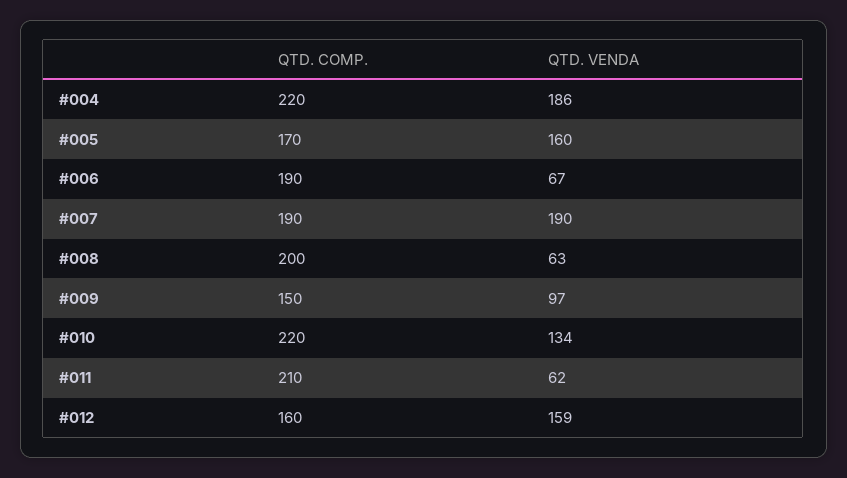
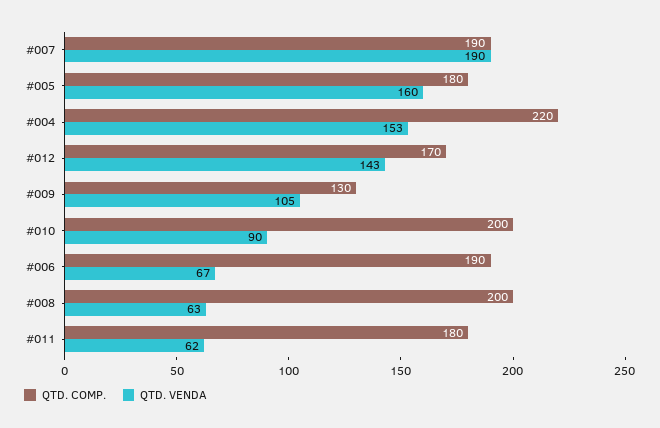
QTD. VENDA, #004: 186 -> 153
QTD. COMP., #005: 170 -> 180
QTD. COMP., #009: 150 -> 130
QTD. VENDA, #009: 97 -> 105
QTD. COMP., #010: 220 -> 200
QTD. VENDA, #010: 134 -> 90
QTD. COMP., #011: 210 -> 180
QTD. COMP., #012: 160 -> 170
QTD. VENDA, #012: 159 -> 143

